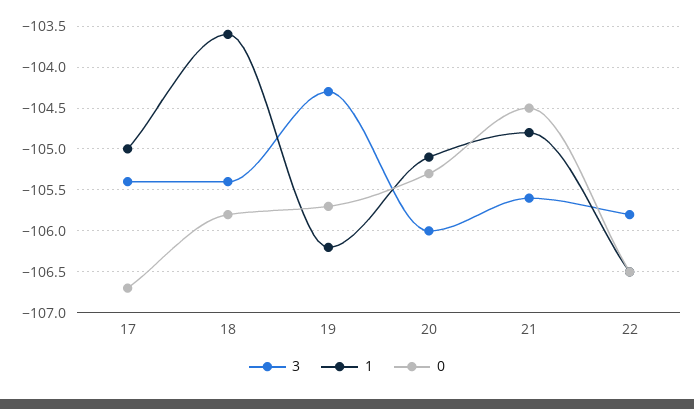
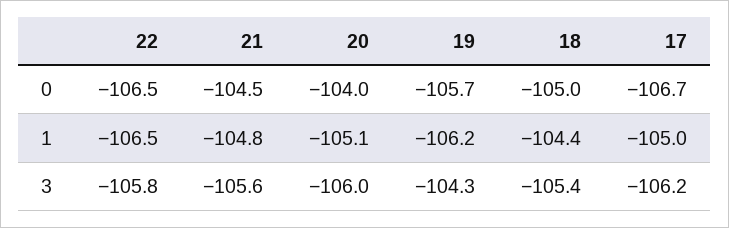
3, 17: -105.4 -> -106.2
1, 18: -103.6 -> -104.4
0, 18: -105.8 -> -105
0, 20: -105.3 -> -104

